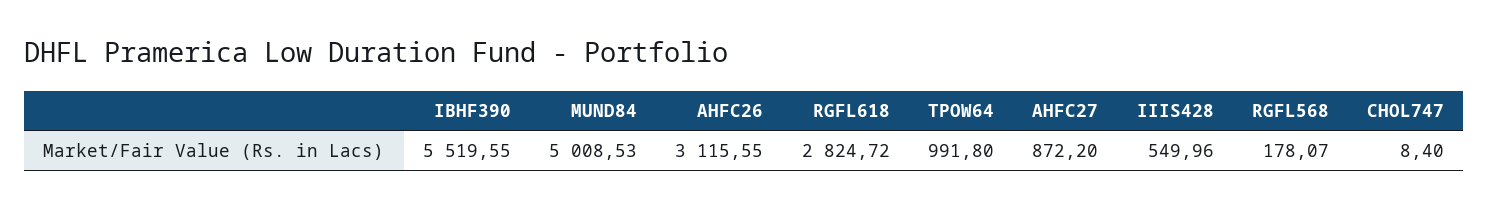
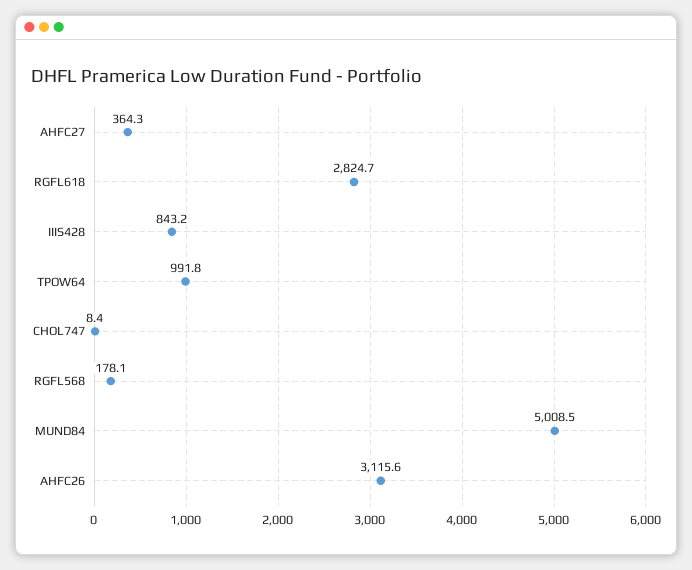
IBHF390: 5519.55 -> none
AHFC27: 872.2 -> 364.3
IIIS428: 549.96 -> 843.2

